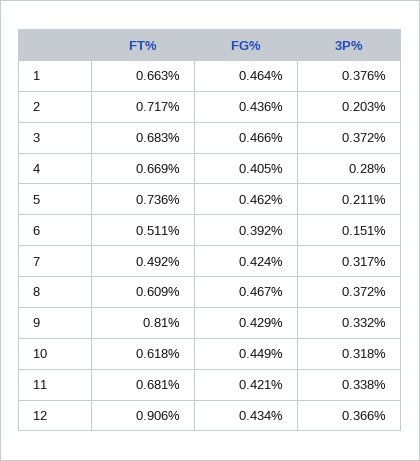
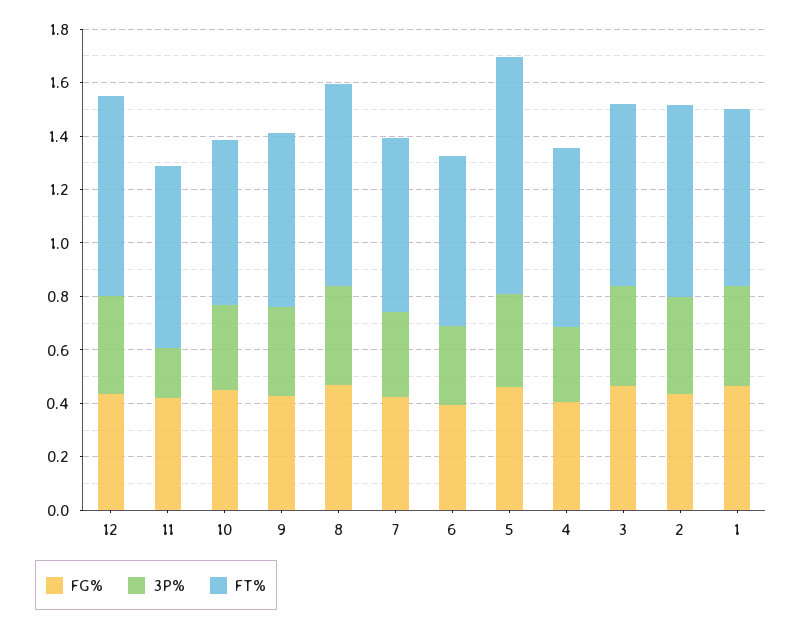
3P%, 2: 0.203 -> 0.35
FT%, 5: 0.736 -> 0.9
3P%, 5: 0.211 -> 0.35
FT%, 6: 0.511 -> 0.65
3P%, 6: 0.151 -> 0.3
FT%, 7: 0.492 -> 0.65
FT%, 8: 0.609 -> 0.75
FT%, 9: 0.81 -> 0.65
3P%, 11: 0.338 -> 0.2
FT%, 12: 0.906 -> 0.75

